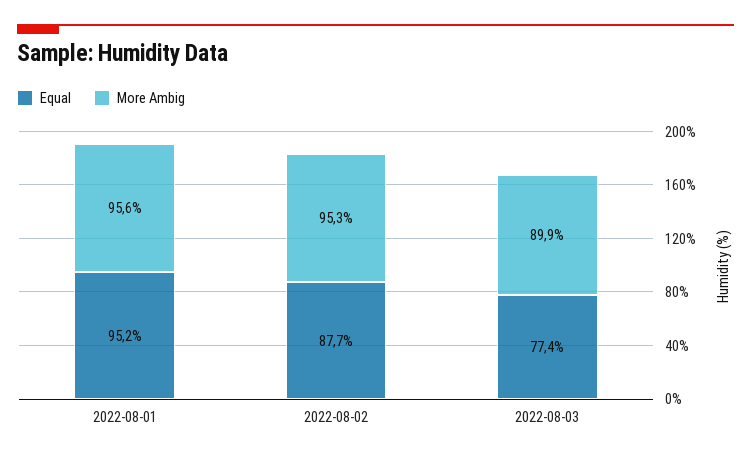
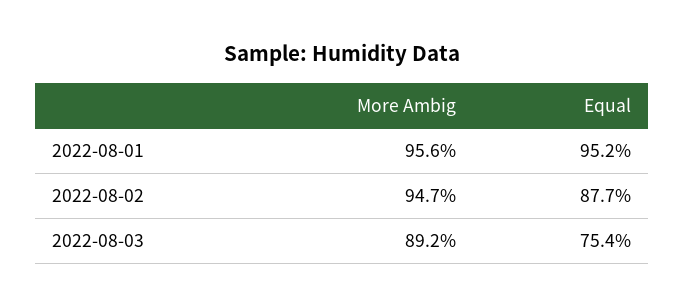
More Ambig, 2022-08-02: 95.3 -> 94.7
Equal, 2022-08-03: 77.4 -> 75.4
More Ambig, 2022-08-03: 89.9 -> 89.2

